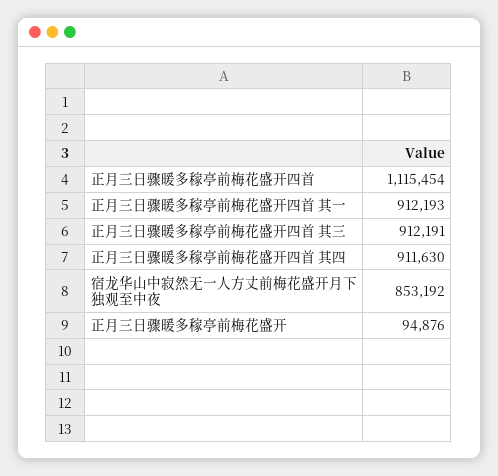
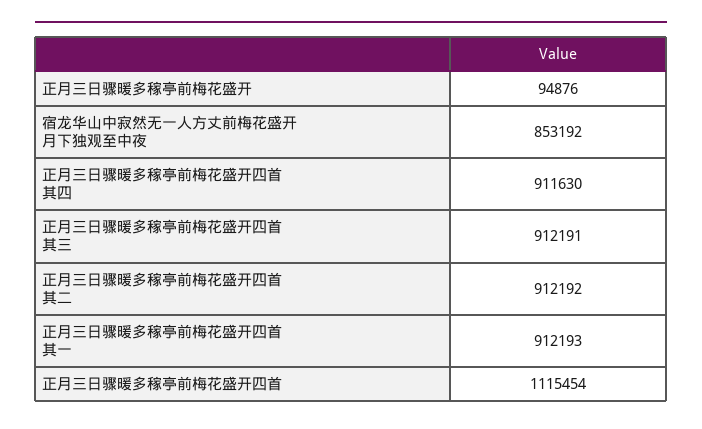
正月三日骤暖多稼亭前梅花盛开四首 其二: none -> 912192

